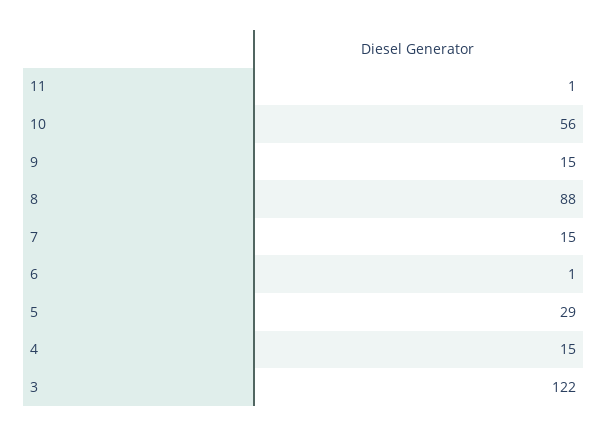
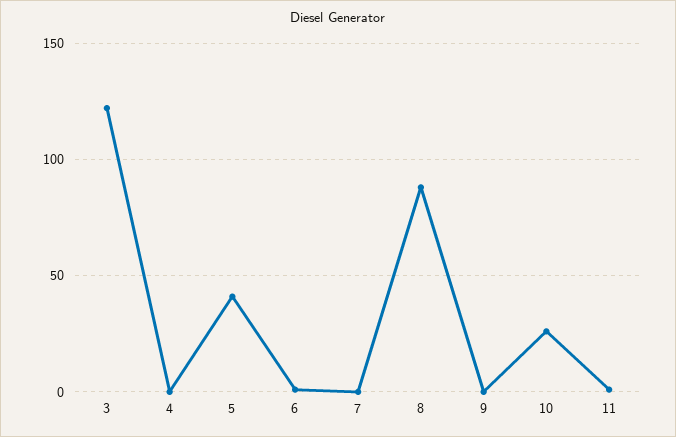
10: 56 -> 25
9: 15 -> 0
7: 15 -> 0
5: 29 -> 40
4: 15 -> 0

